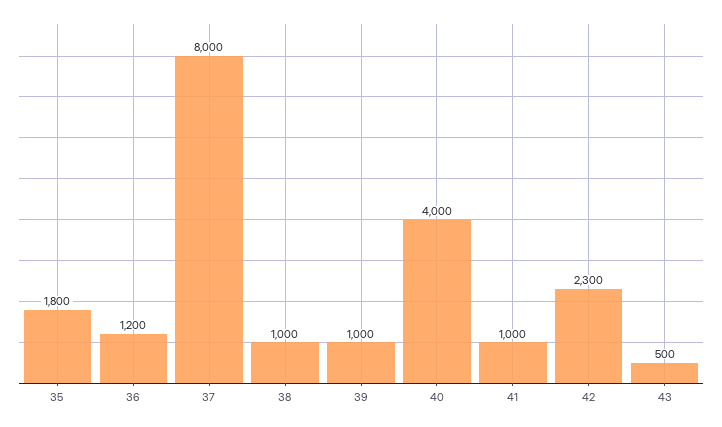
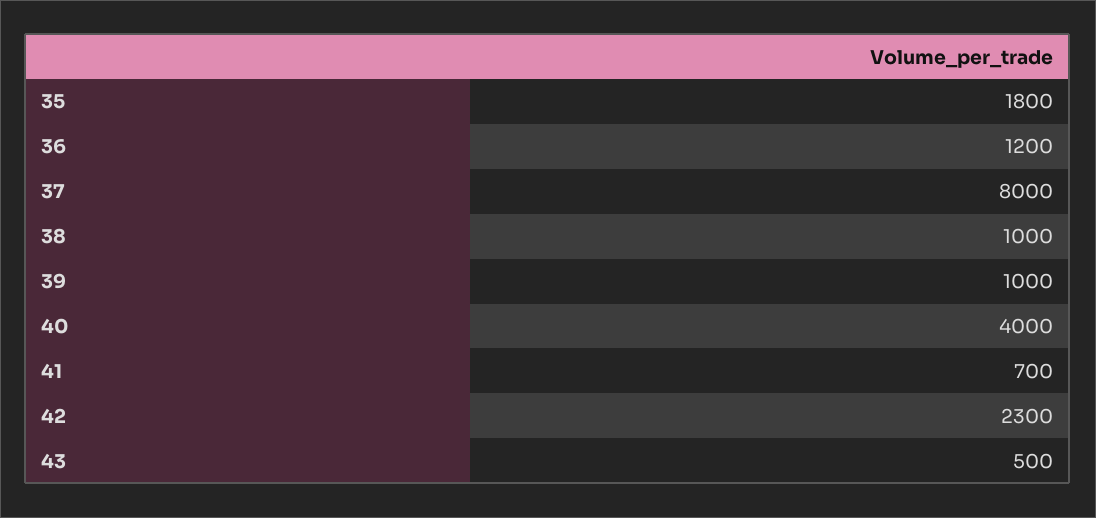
41: 1000 -> 700

